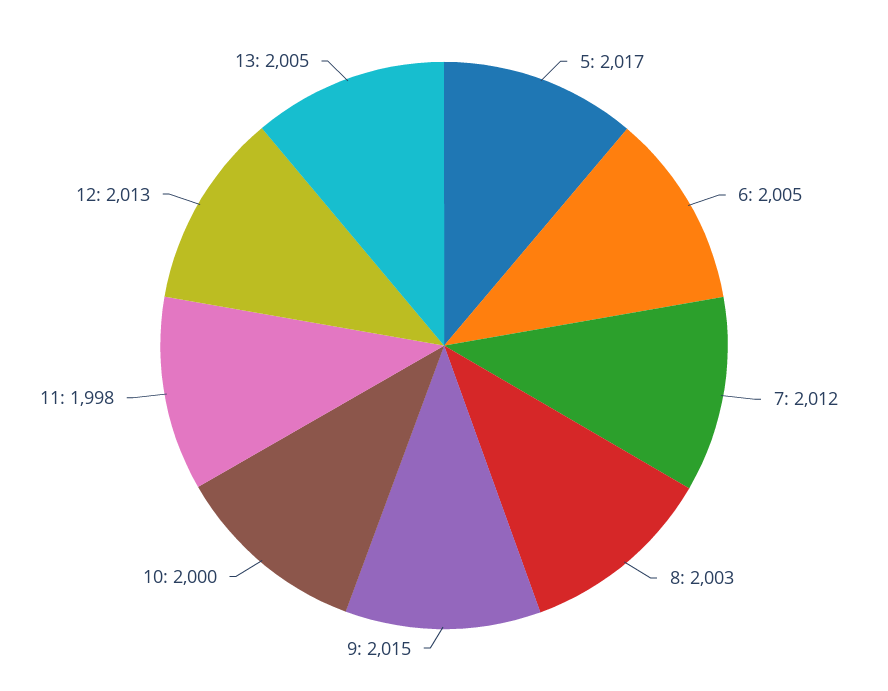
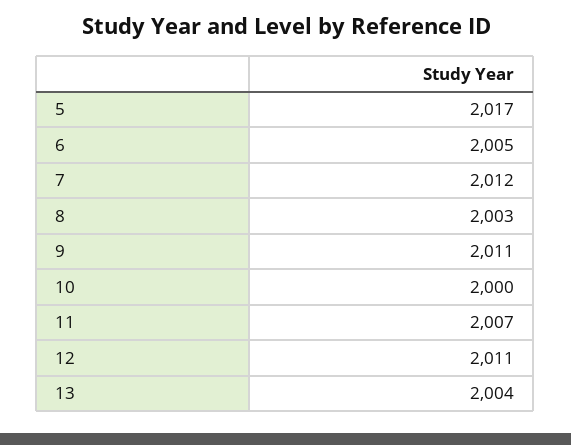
9: 2015 -> 2011
11: 1998 -> 2007
12: 2013 -> 2011
13: 2005 -> 2004

